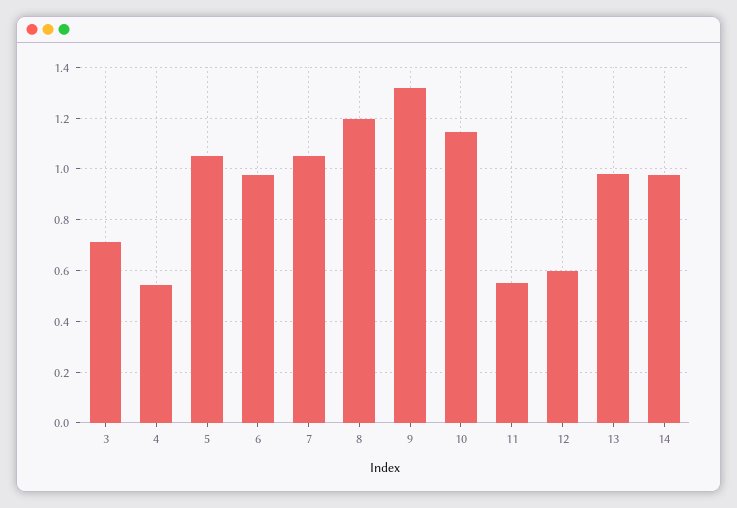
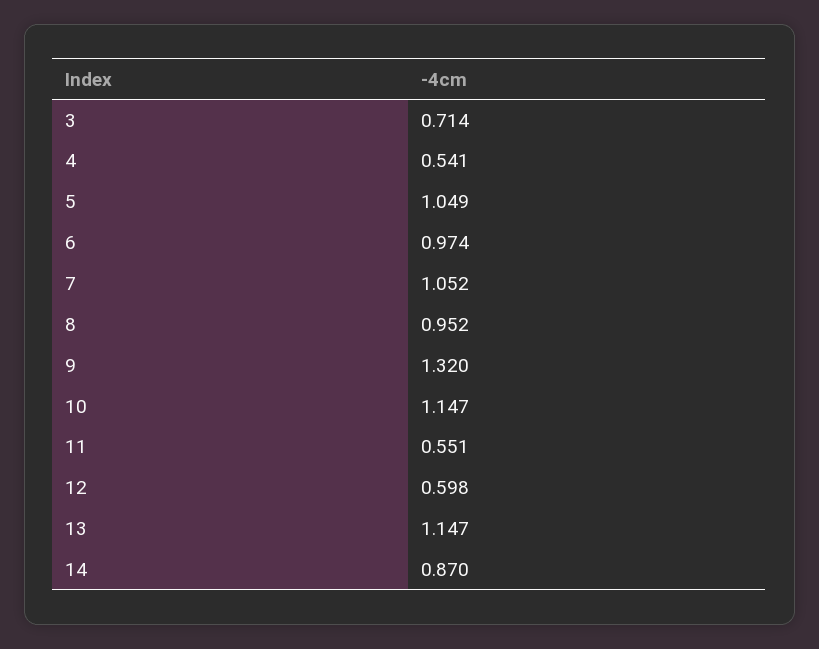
8: 1.2 -> 0.952
13: 0.975 -> 1.147
14: 0.975 -> 0.87

